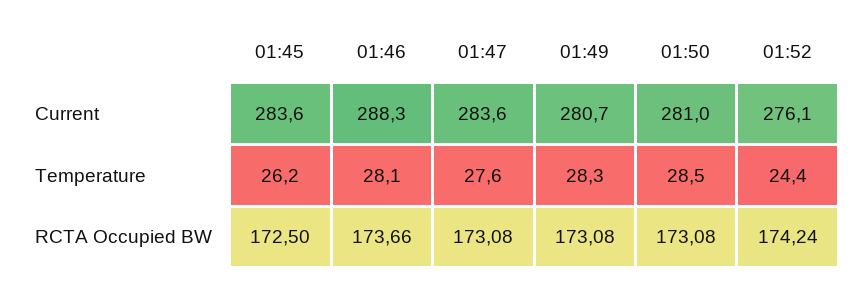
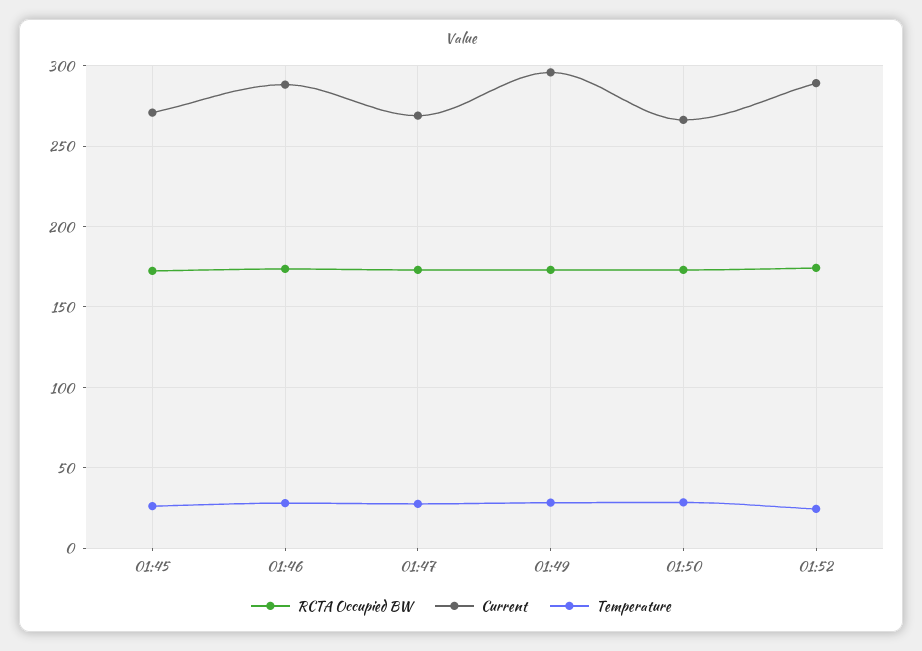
Current, 01:45: 283.6 -> 270
Current, 01:47: 283.6 -> 270
Current, 01:49: 280.7 -> 295
Current, 01:50: 281 -> 265
Current, 01:52: 276.1 -> 290

